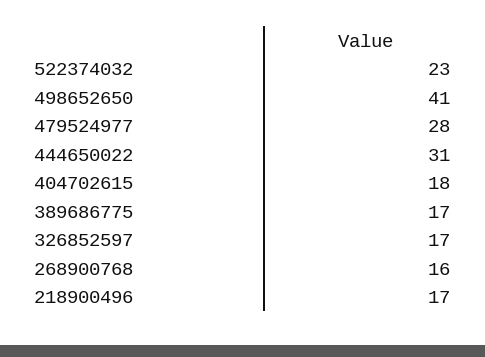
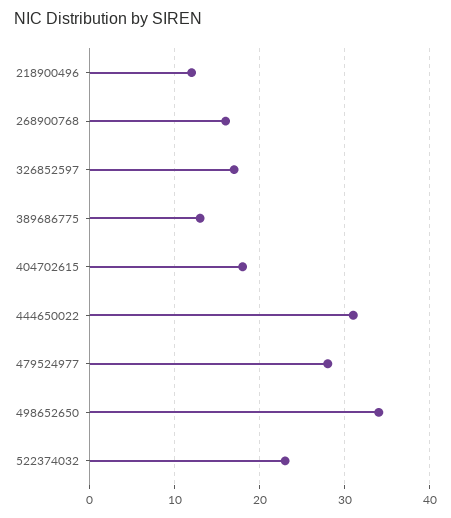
498652650: 41 -> 34
389686775: 17 -> 13
218900496: 17 -> 12

